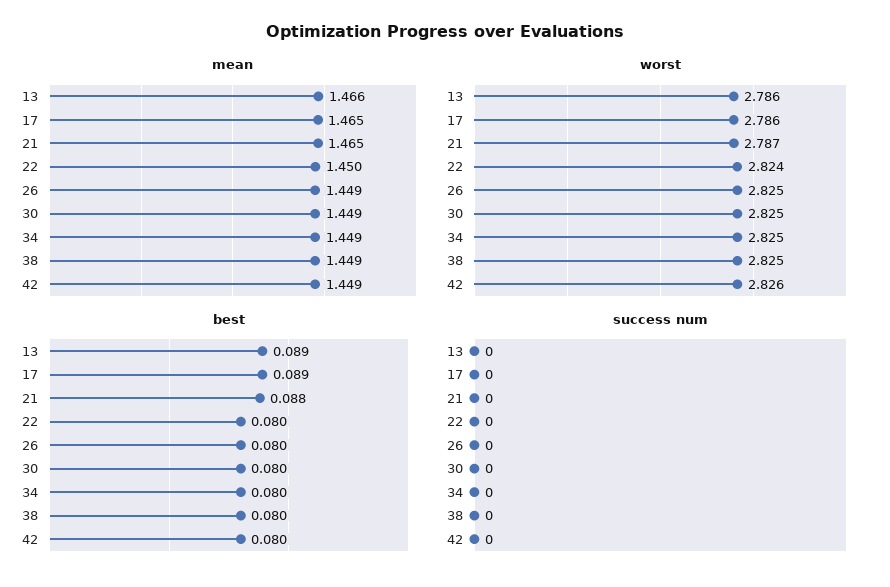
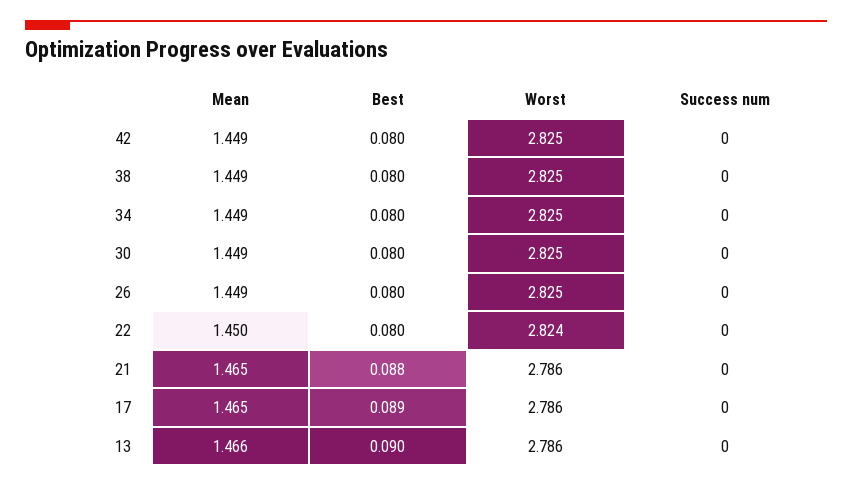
worst, 21: 2.787 -> 2.786
worst, 42: 2.826 -> 2.825
best, 13: 0.089 -> 0.09

